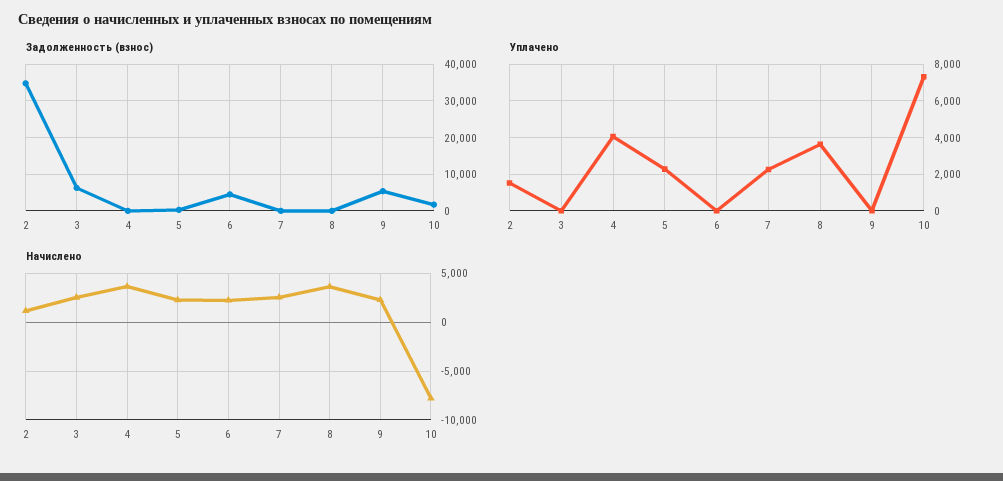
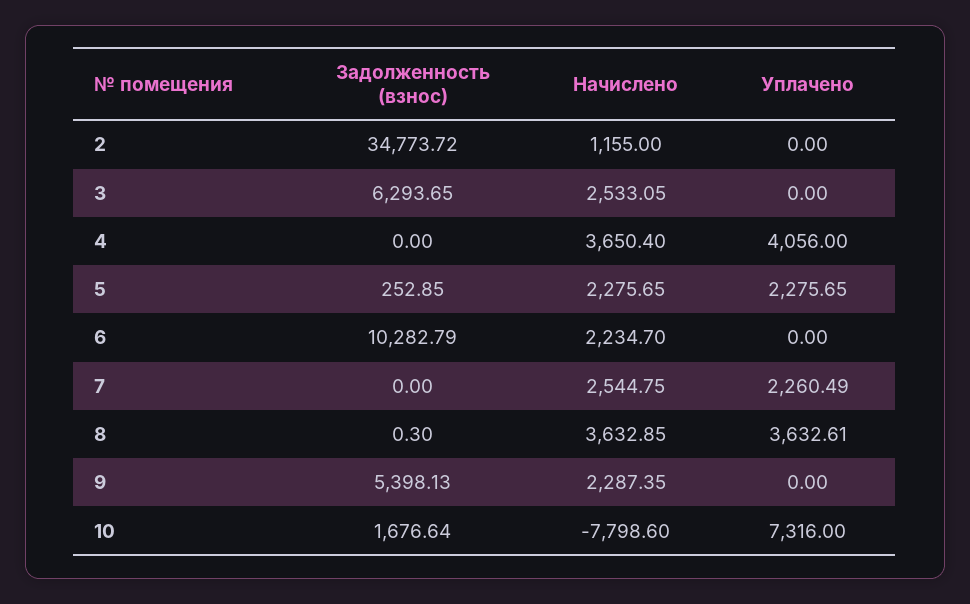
Задолженность (взнос), 6: 4000 -> 10282.79
Уплачено, 2: 1500 -> 0

